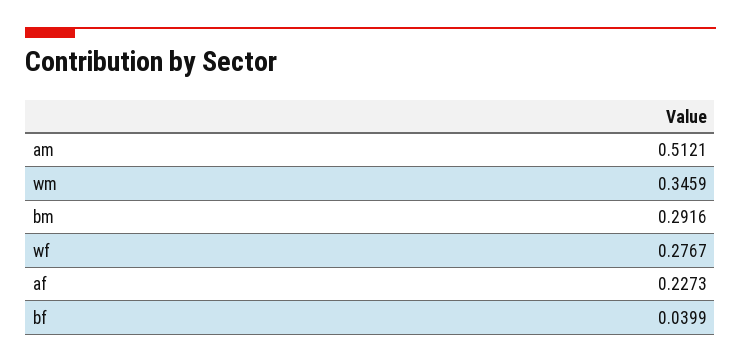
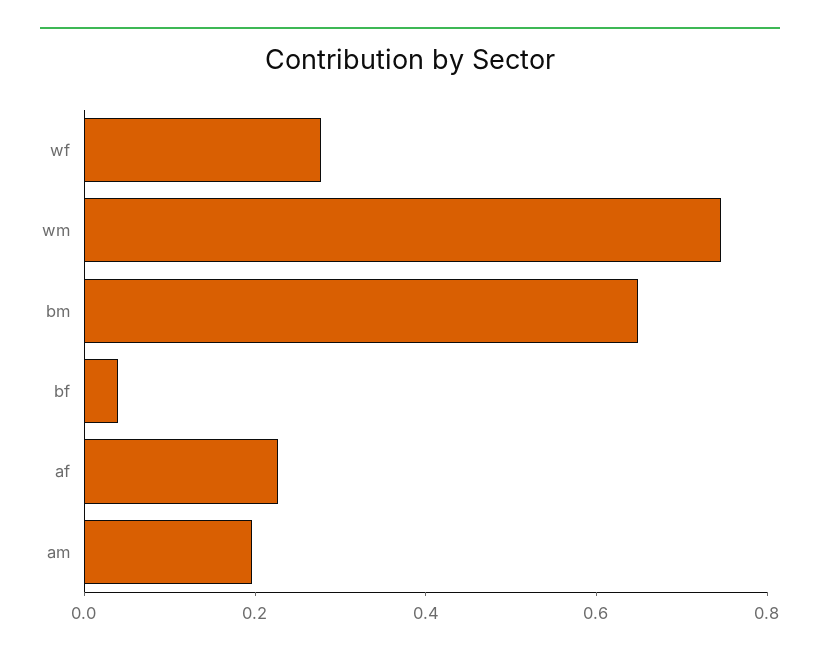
am: 0.5121 -> 0.2
wm: 0.3459 -> 0.75
bm: 0.2916 -> 0.65

